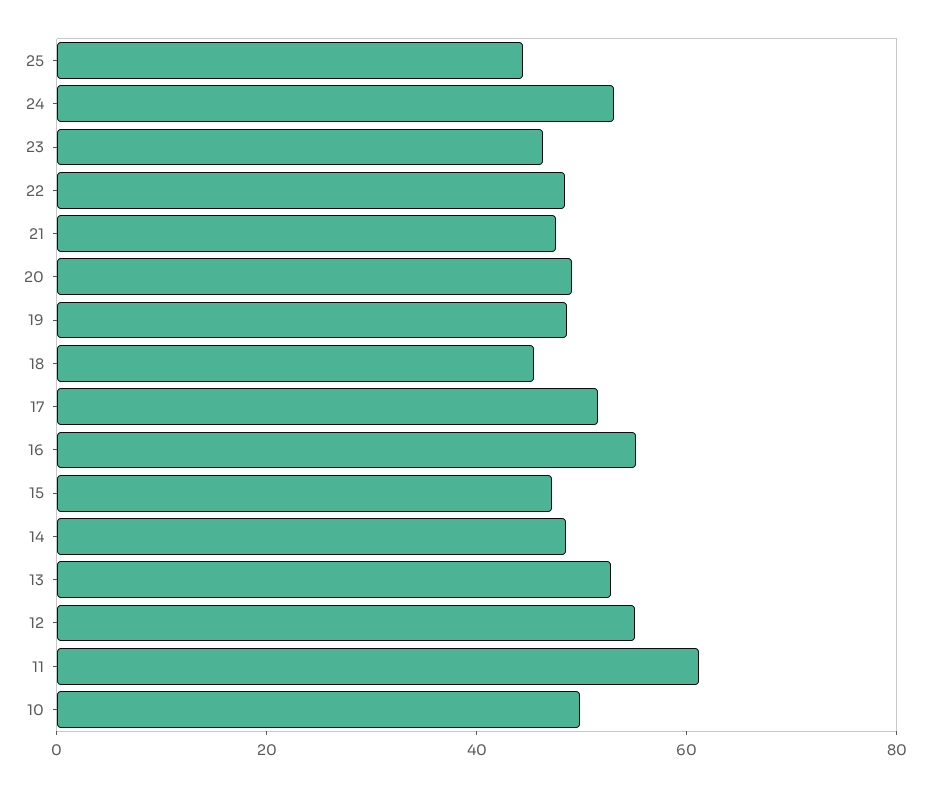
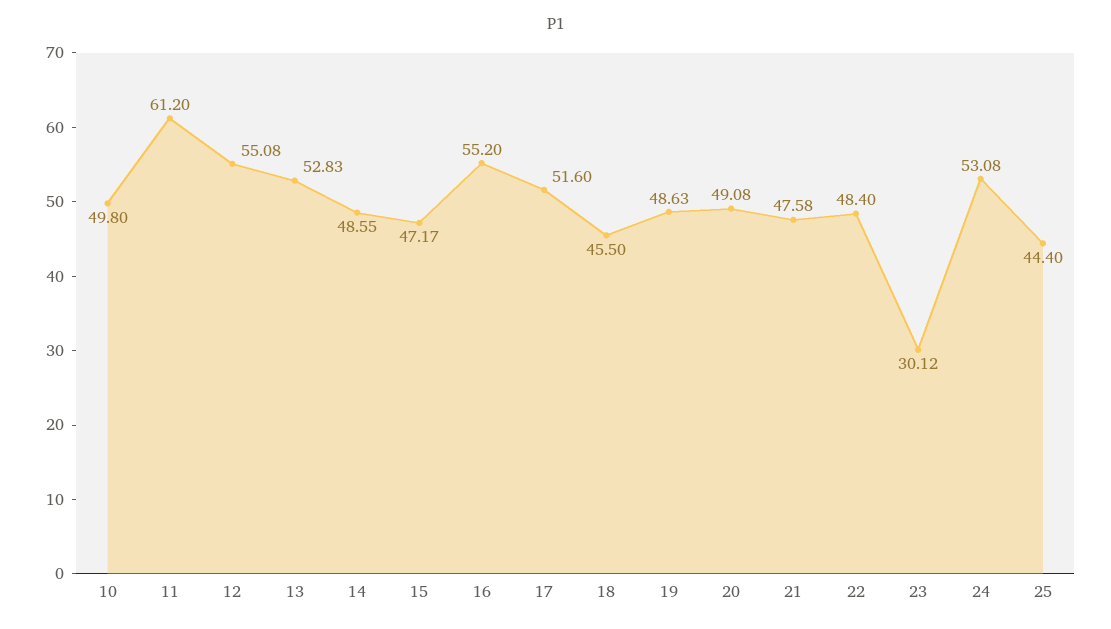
23: 45 -> 30.12

